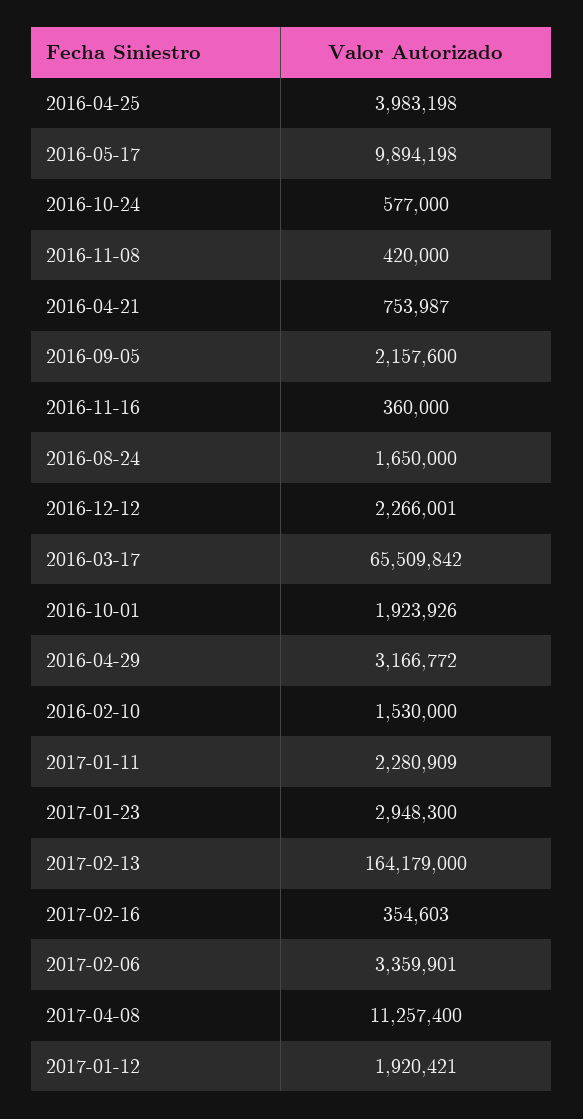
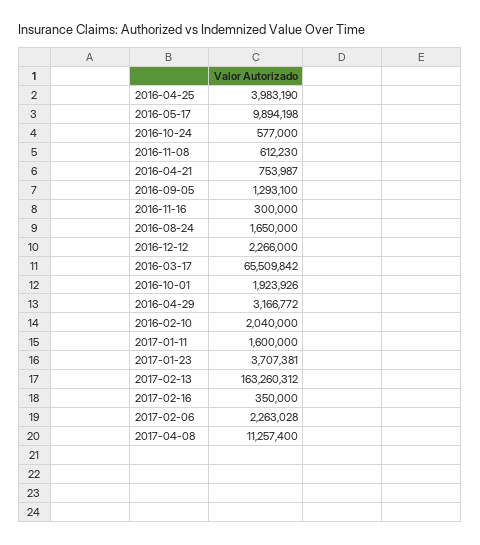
2016-04-25: 3983198 -> 3983190
2016-11-08: 420000 -> 612230
2016-09-05: 2157600 -> 1293100
2016-11-16: 360000 -> 300000
2016-12-12: 2266001 -> 2266000
2016-02-10: 1530000 -> 2040000
2017-01-11: 2280909 -> 1600000
2017-01-23: 2948300 -> 3707381
2017-02-13: 164179000 -> 163260312
2017-02-16: 354603 -> 350000
2017-02-06: 3359901 -> 2263028
2017-01-12: 1920421 -> none

